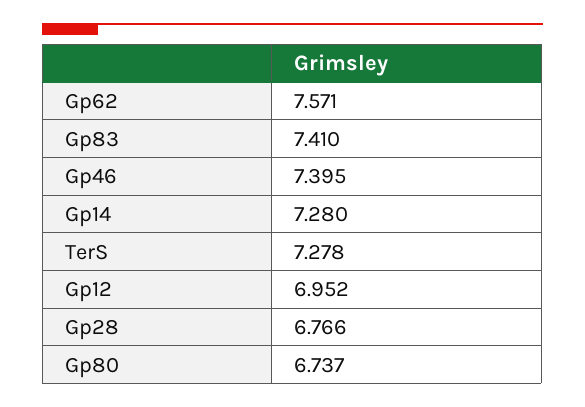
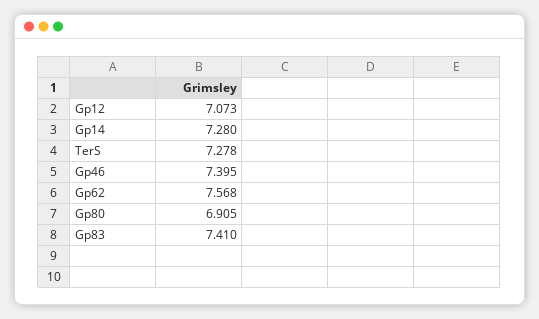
Gp62: 7.571 -> 7.568
Gp12: 6.952 -> 7.073
Gp28: 6.766 -> none
Gp80: 6.737 -> 6.905

